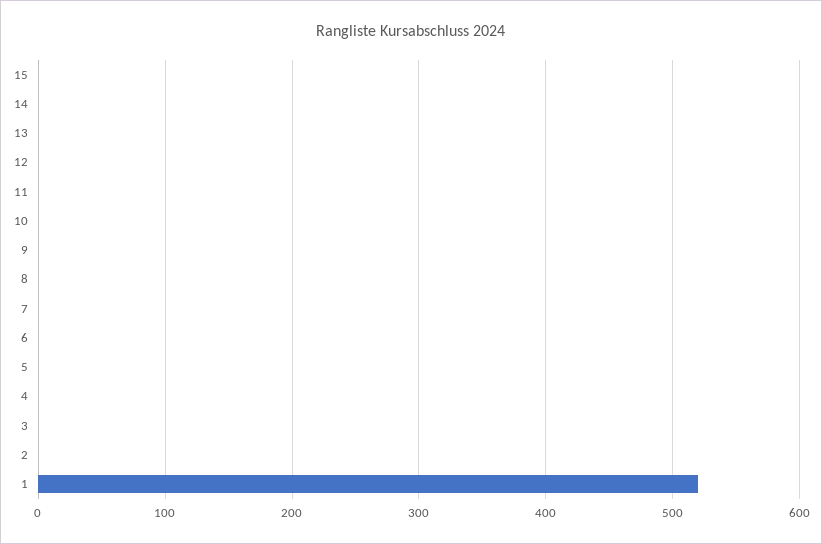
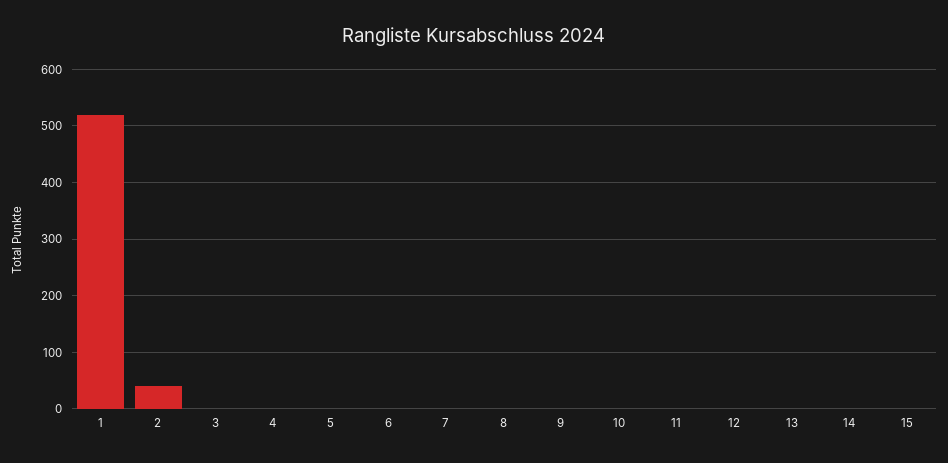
2: 0 -> 40

